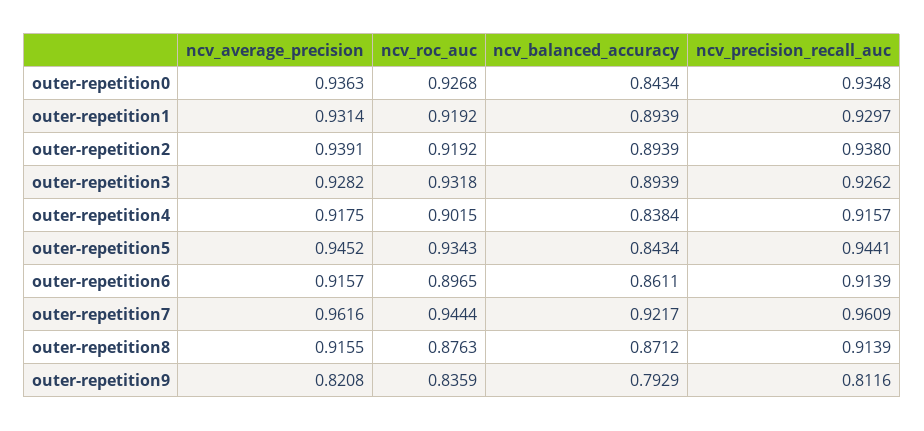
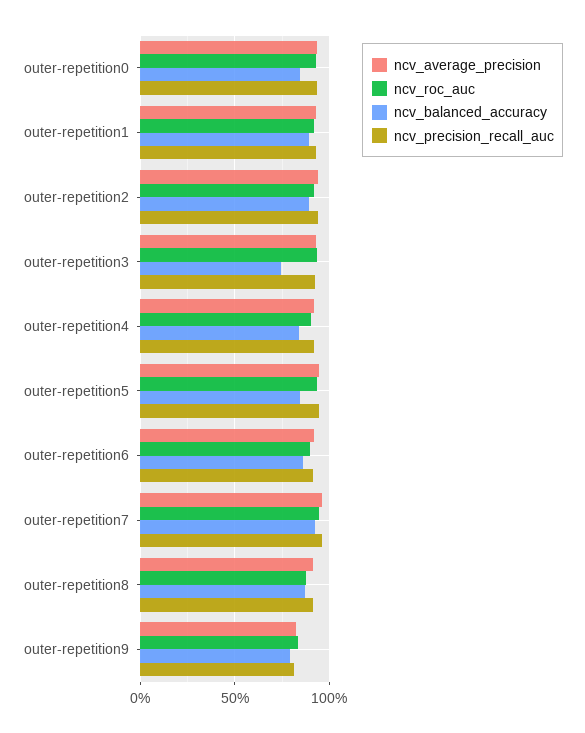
ncv_balanced_accuracy, outer-repetition3: 0.8939 -> 0.75

